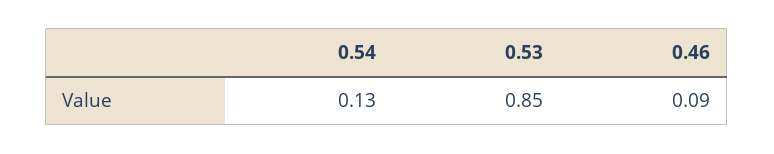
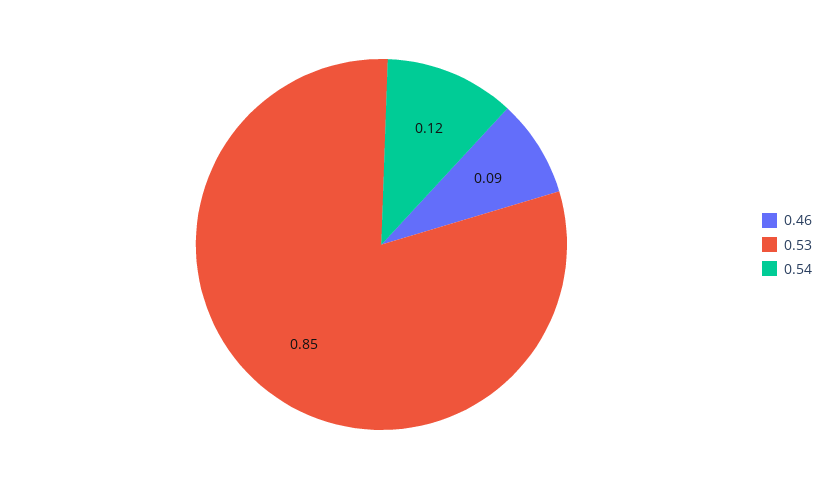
0.54: 0.13 -> 0.12

